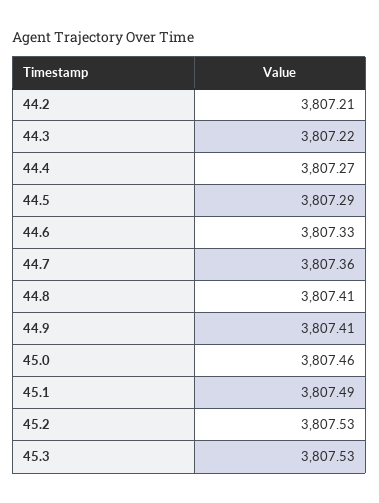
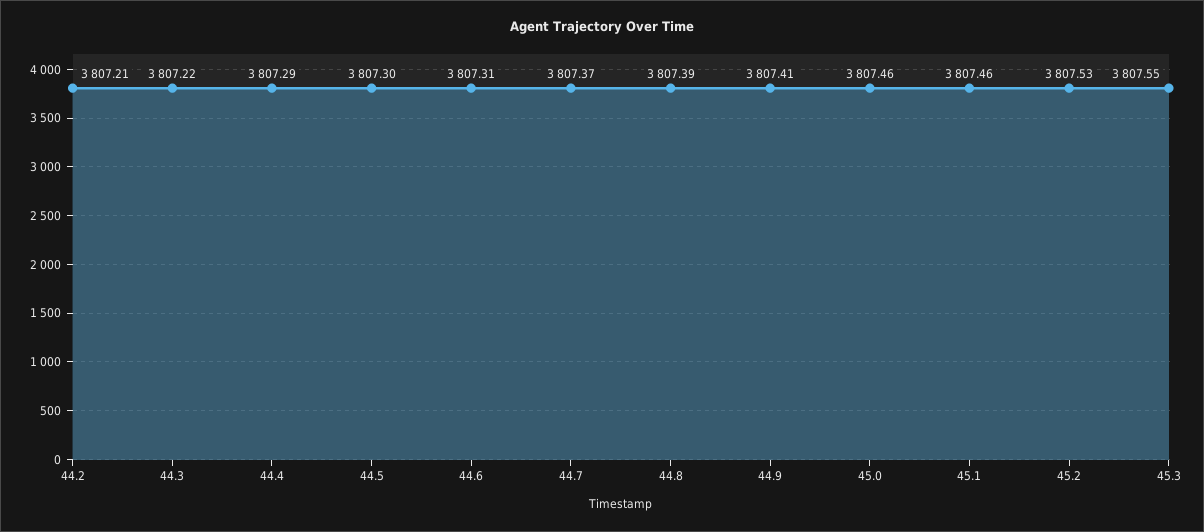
44.4: 3807.27 -> 3807.29
44.5: 3807.29 -> 3807.3
44.6: 3807.33 -> 3807.31
44.7: 3807.36 -> 3807.37
44.8: 3807.41 -> 3807.39
45.1: 3807.49 -> 3807.46
45.3: 3807.53 -> 3807.55

